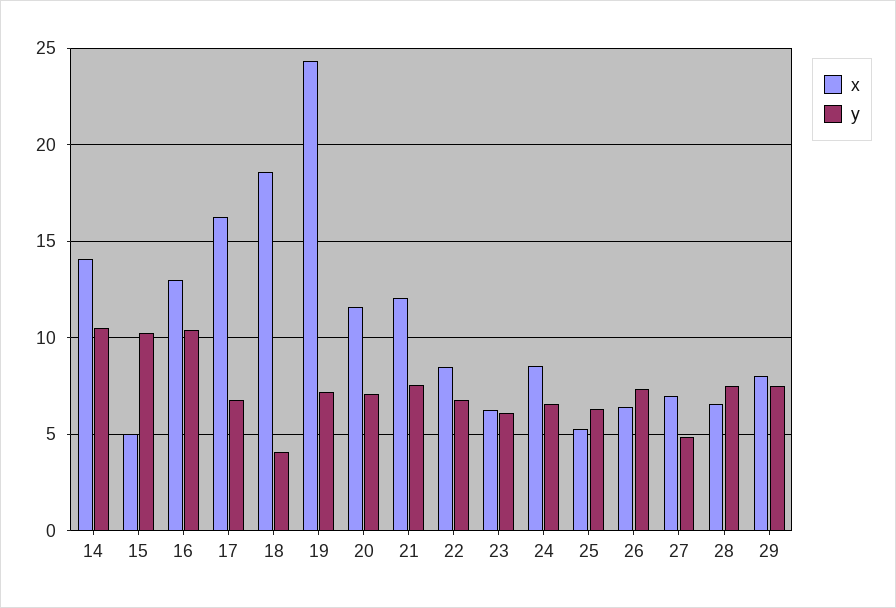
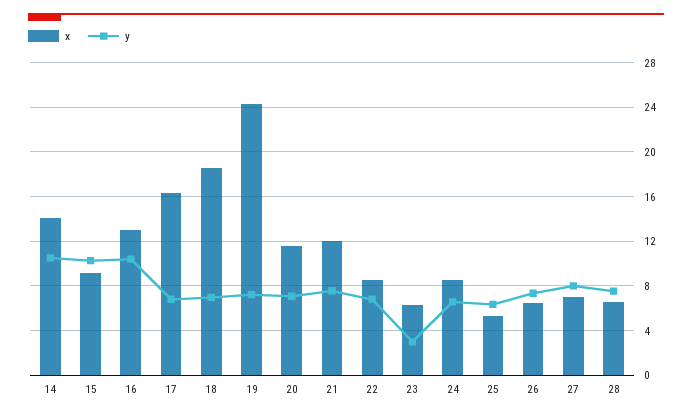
x, 15: 5 -> 9
y, 18: 4 -> 7
y, 23: 6 -> 3
y, 27: 5 -> 8
x, 29: 8 -> none
y, 29: 7.5 -> none

